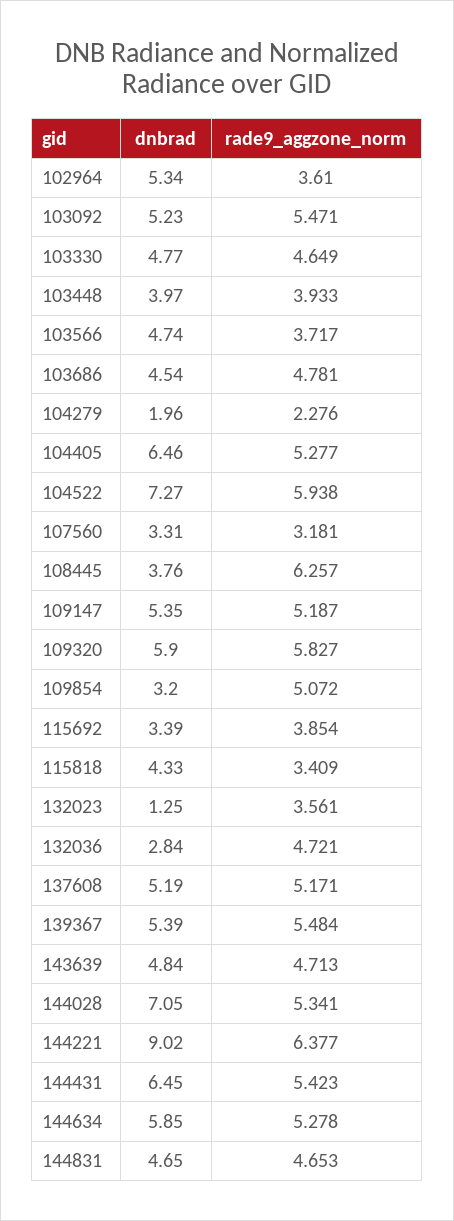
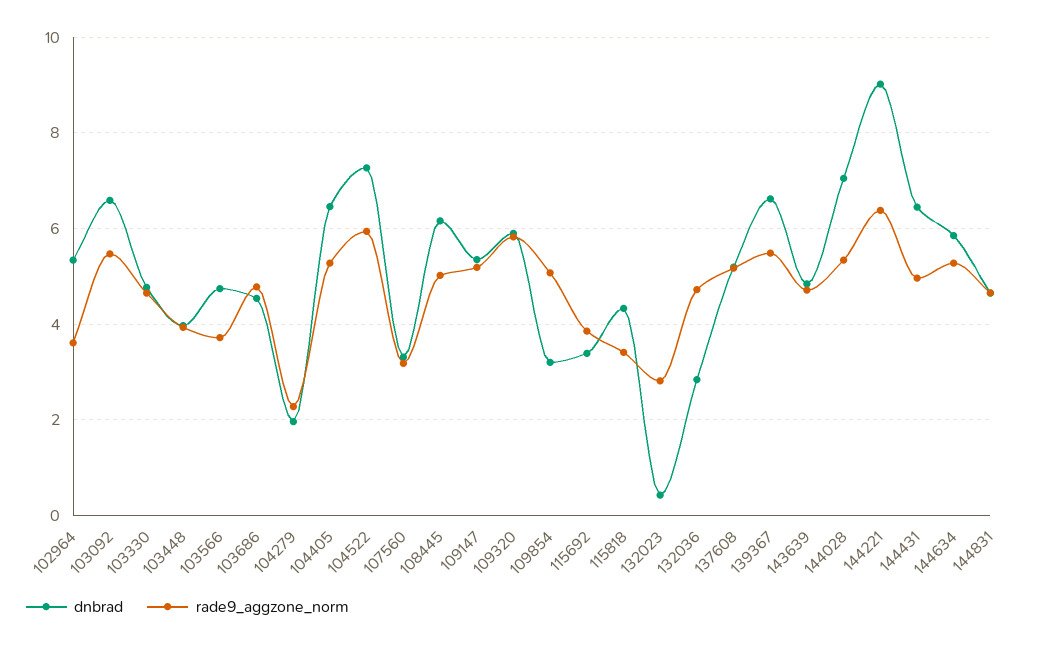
dnbrad, 103092: 5.23 -> 6.6
dnbrad, 108445: 3.76 -> 6.2
rade9_aggzone_norm, 108445: 6.257 -> 5
dnbrad, 132023: 1.25 -> 0.4
rade9_aggzone_norm, 132023: 3.561 -> 2.8
dnbrad, 139367: 5.39 -> 6.6
rade9_aggzone_norm, 144431: 5.423 -> 5

